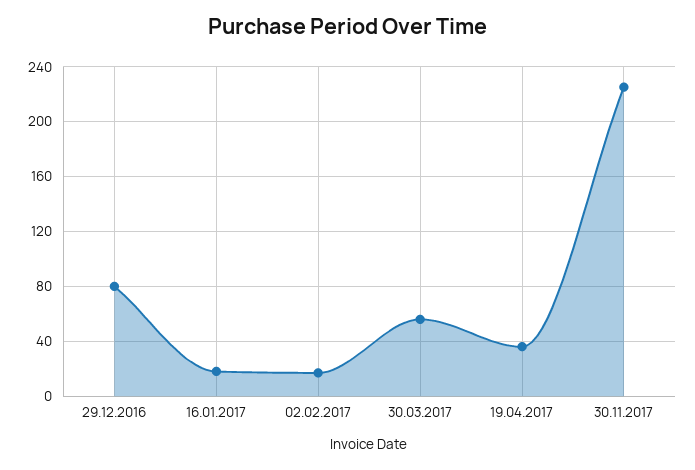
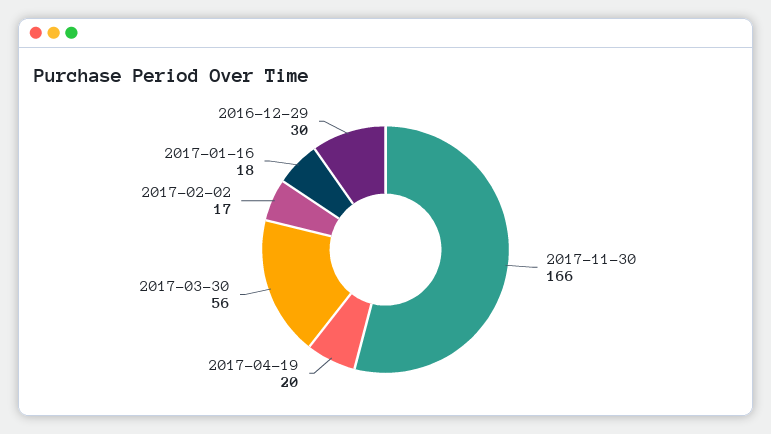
29.12.2016: 80 -> 30
19.04.2017: 35 -> 20
30.11.2017: 225 -> 166

